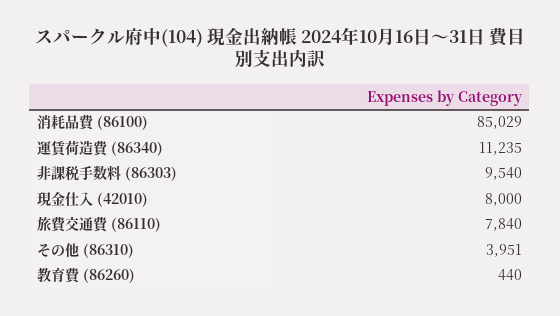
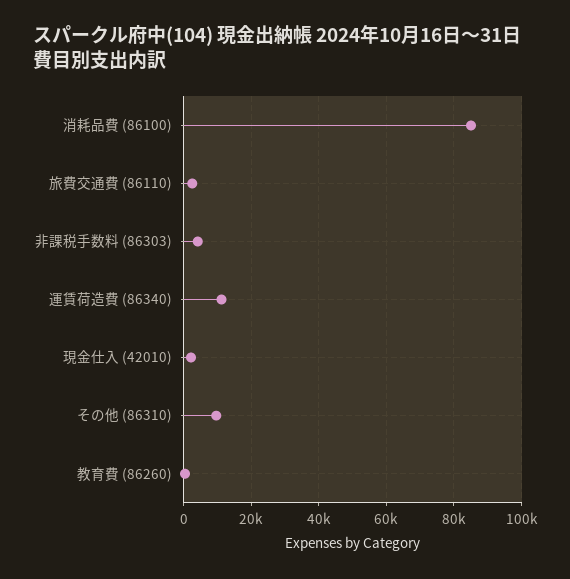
非課税手数料 (86303): 9540 -> 4000
現金仕入 (42010): 8000 -> 2000
旅費交通費 (86110): 7840 -> 2000
その他 (86310): 3951 -> 10000

